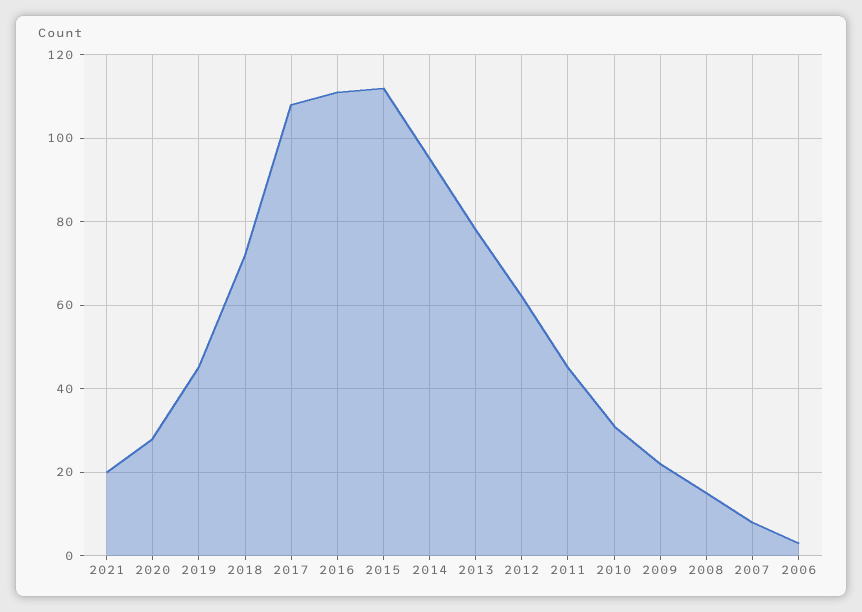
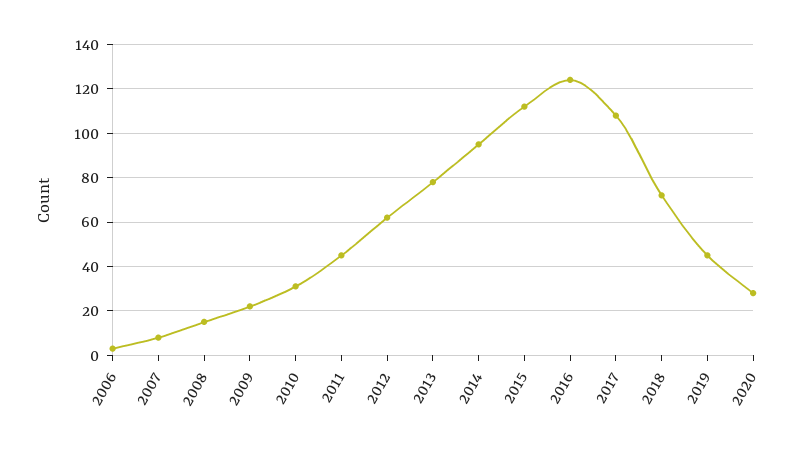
2021: 20 -> none
2016: 110 -> 125

